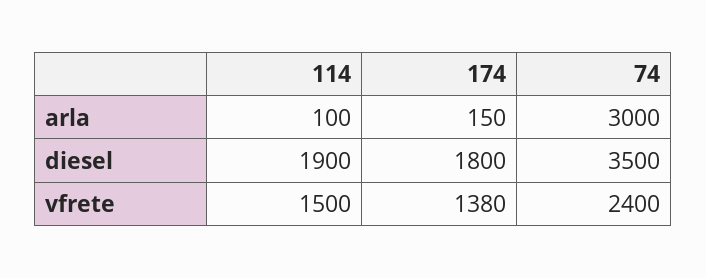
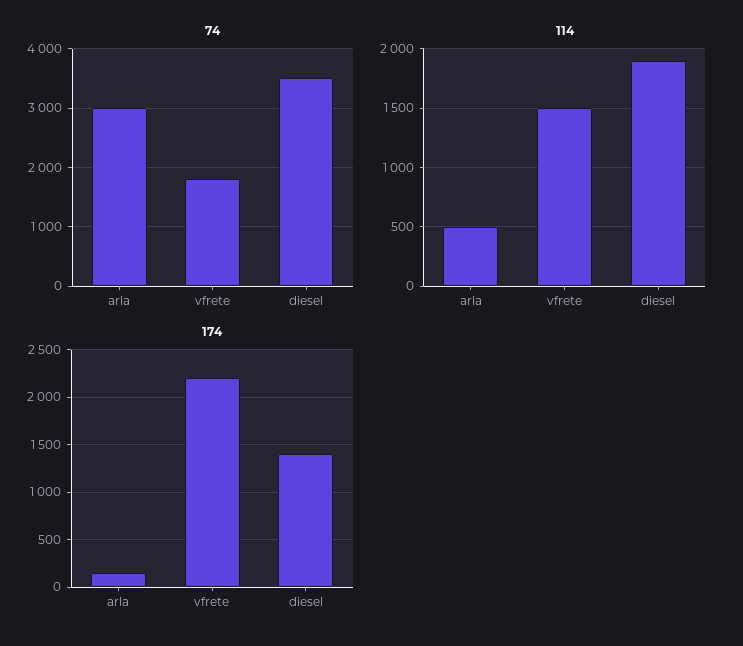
114, arla: 100 -> 500
174, diesel: 1800 -> 1400
174, vfrete: 1380 -> 2200
74, vfrete: 2400 -> 1800

